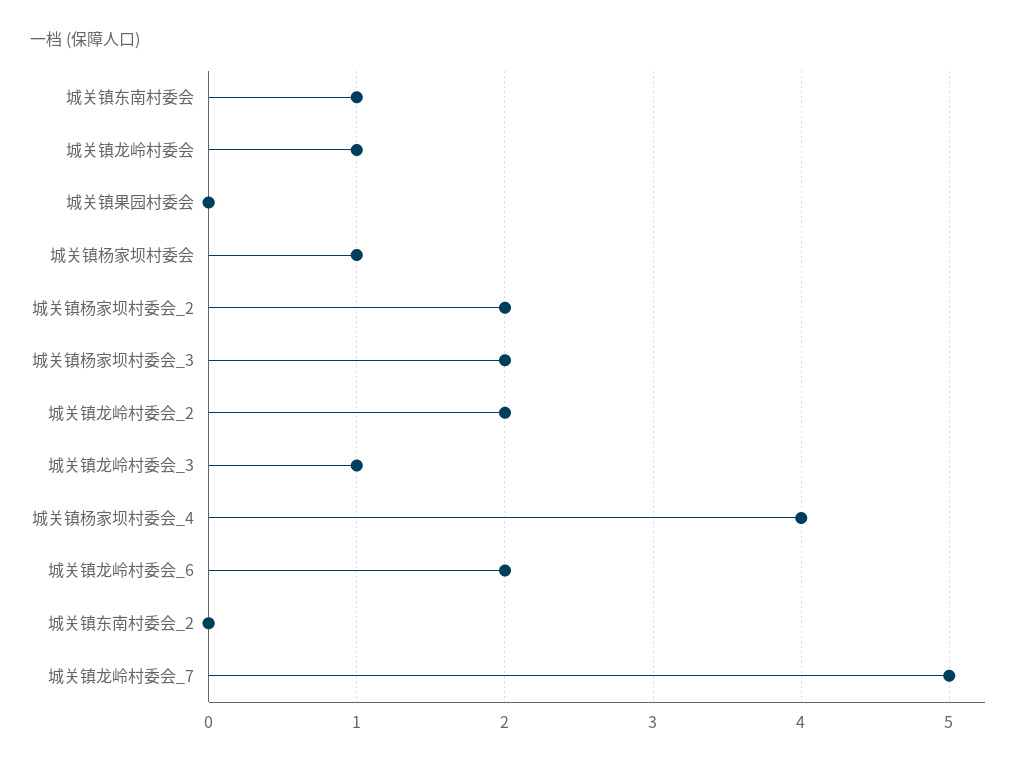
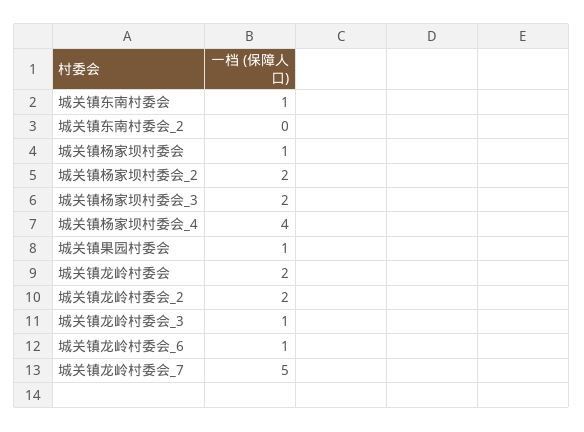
城关镇龙岭村委会: 1 -> 2
城关镇果园村委会: 0 -> 1
城关镇龙岭村委会_6: 2 -> 1

